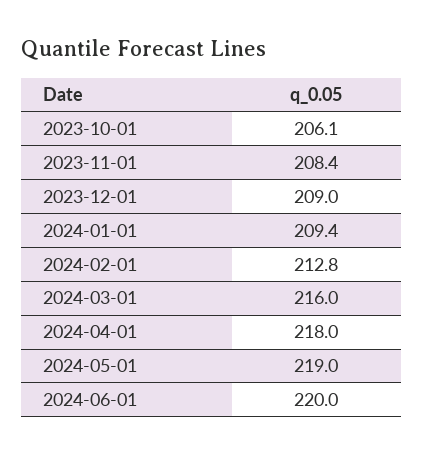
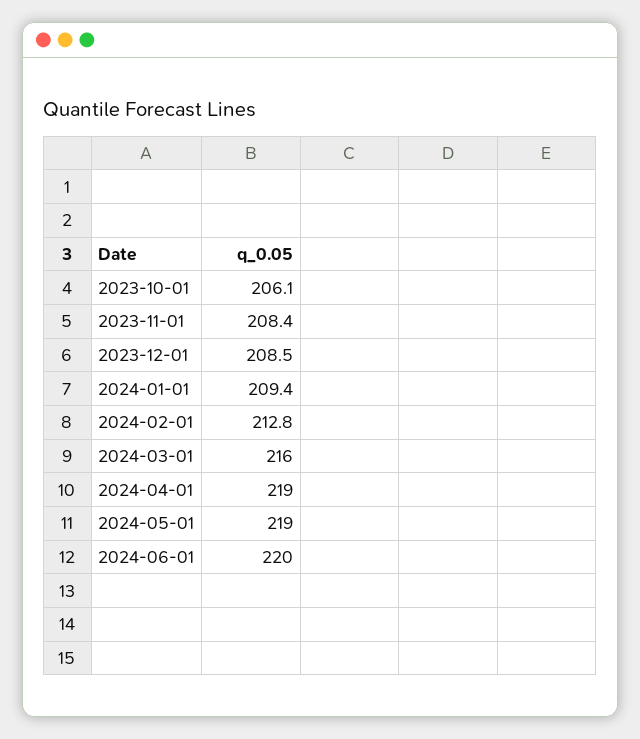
2023-12-01: 209 -> 208.5
2024-04-01: 218 -> 219

